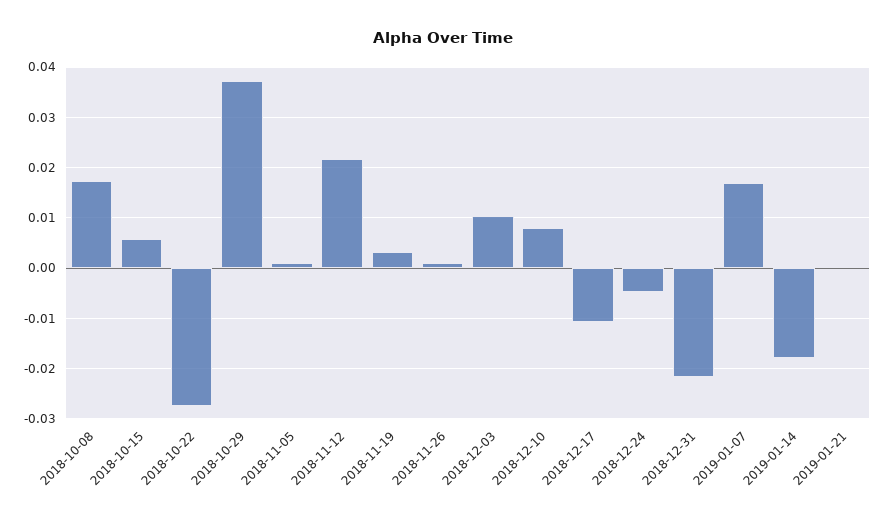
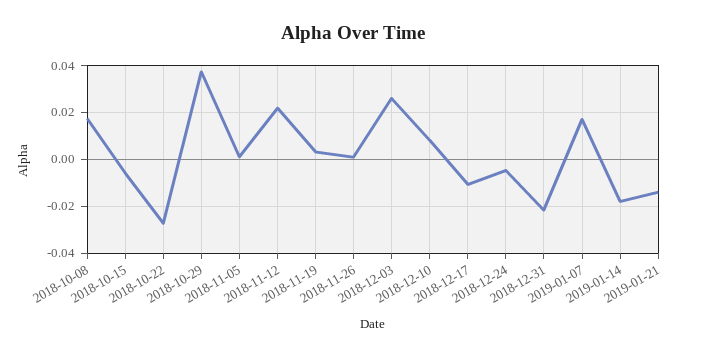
2018-10-15: 0.006 -> -0.005
2018-12-03: 0.01 -> 0.025
2019-01-21: 0 -> -0.015

